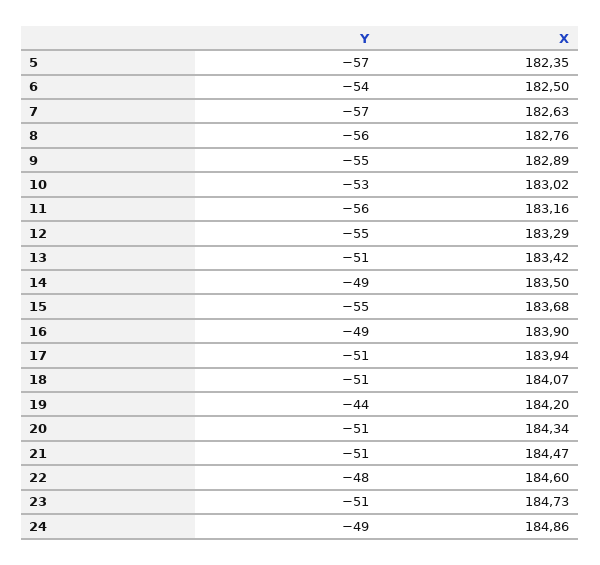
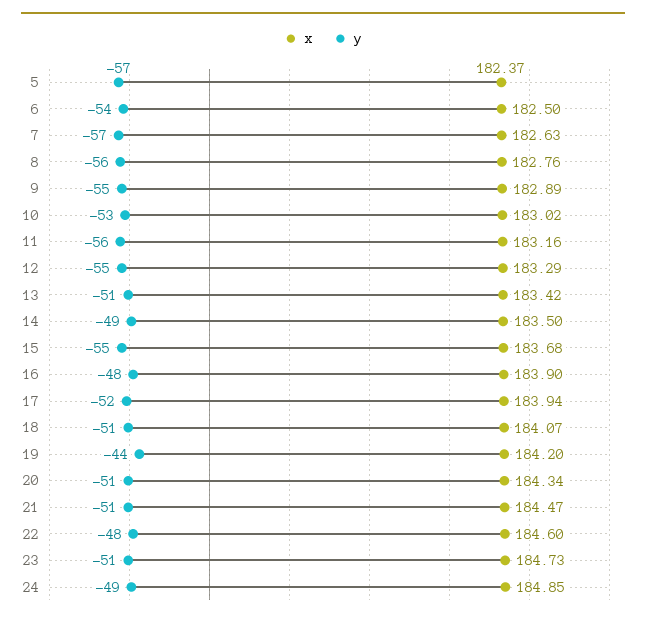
X, 5: 182.35 -> 182.37
Y, 16: -49 -> -48
Y, 17: -51 -> -52
X, 24: 184.86 -> 184.85

